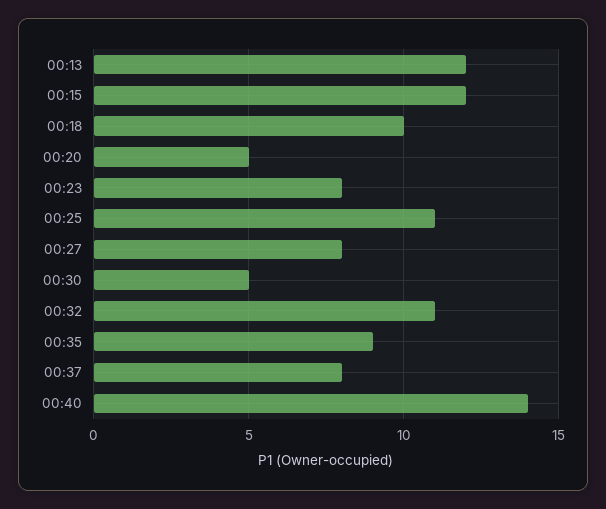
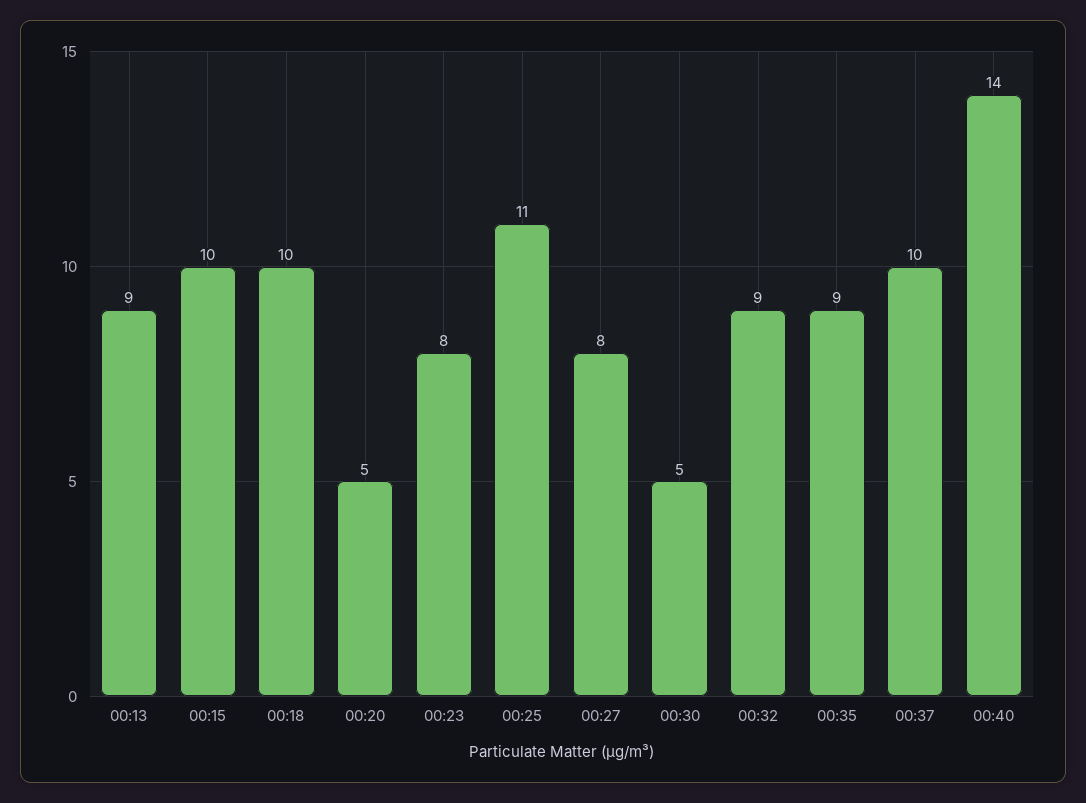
00:13: 12 -> 9
00:15: 12 -> 10
00:32: 11 -> 9
00:37: 8 -> 10

